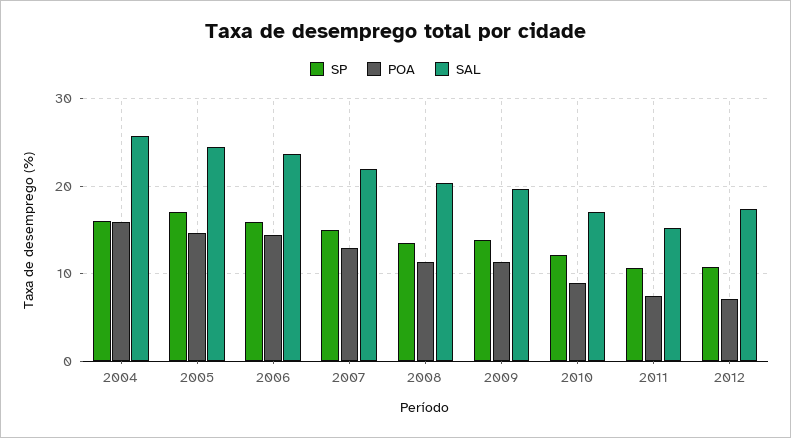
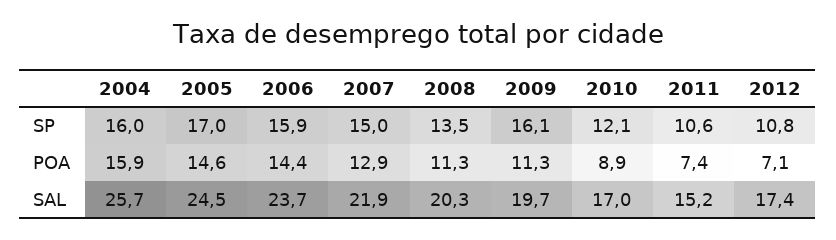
SP, 2009: 14 -> 16.1

